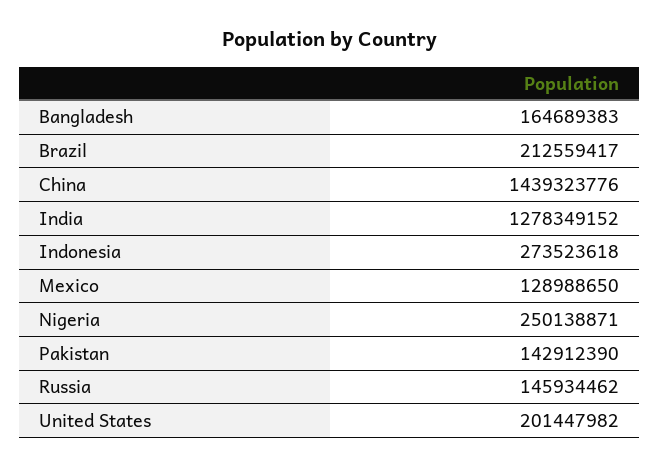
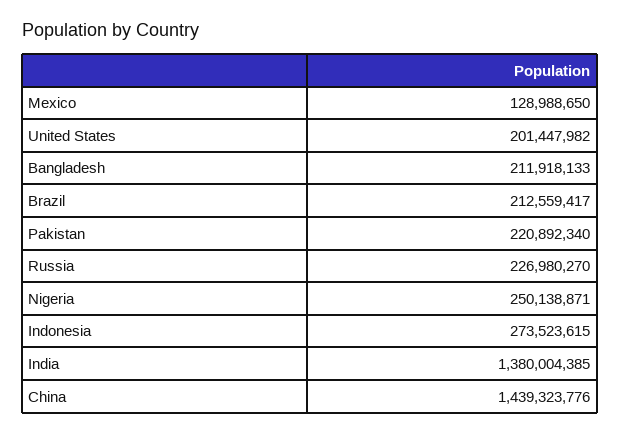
Bangladesh: 164689383 -> 211918133
India: 1278349152 -> 1380004385
Indonesia: 273523618 -> 273523615
Pakistan: 142912390 -> 220892340
Russia: 145934462 -> 226980270

